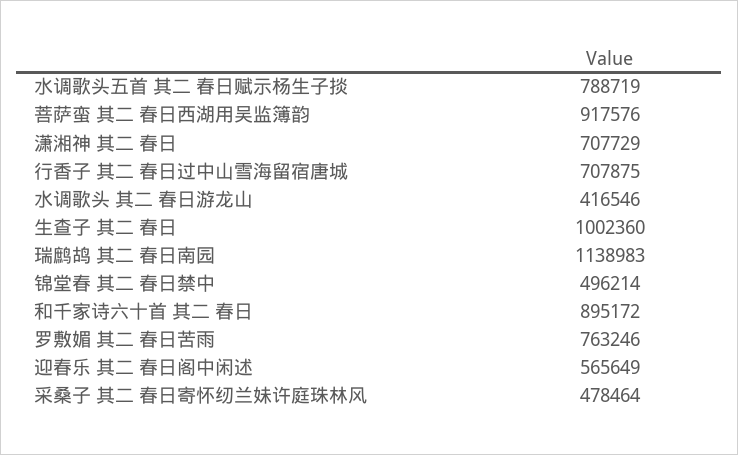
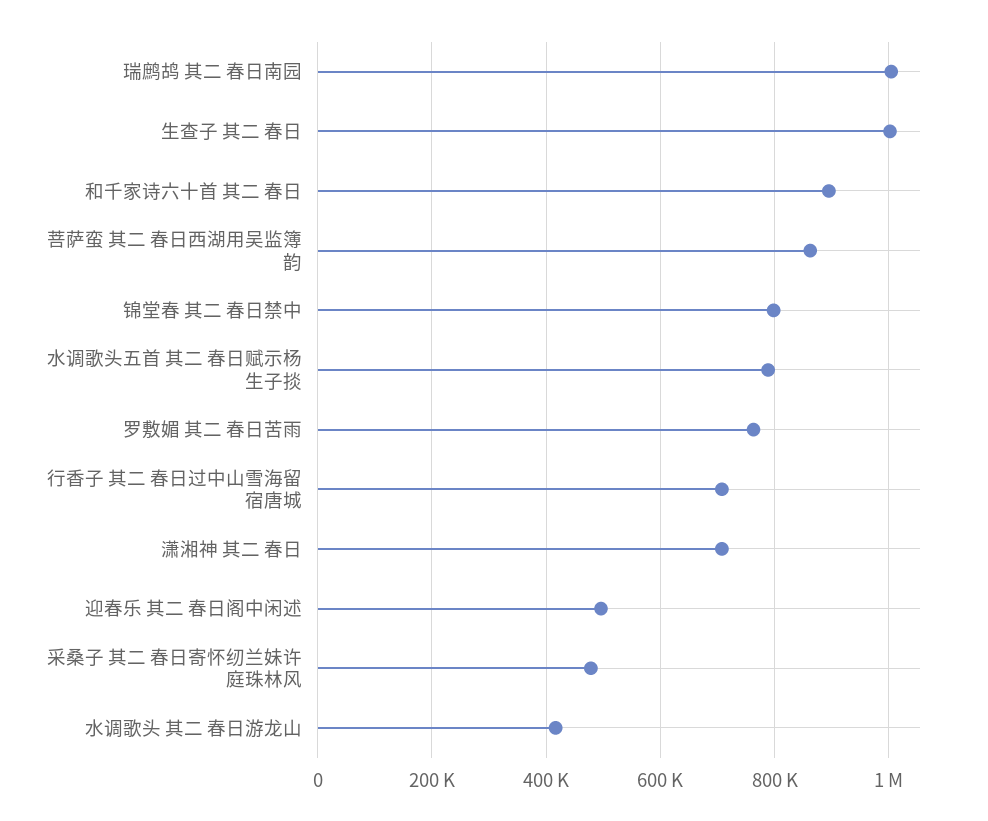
菩萨蛮 其二 春日西湖用吴监簿韵: 917576 -> 860000
瑞鹧鸪 其二 春日南园: 1138983 -> 1000000
锦堂春 其二 春日禁中: 496214 -> 800000
迎春乐 其二 春日阁中闲述: 565649 -> 500000

